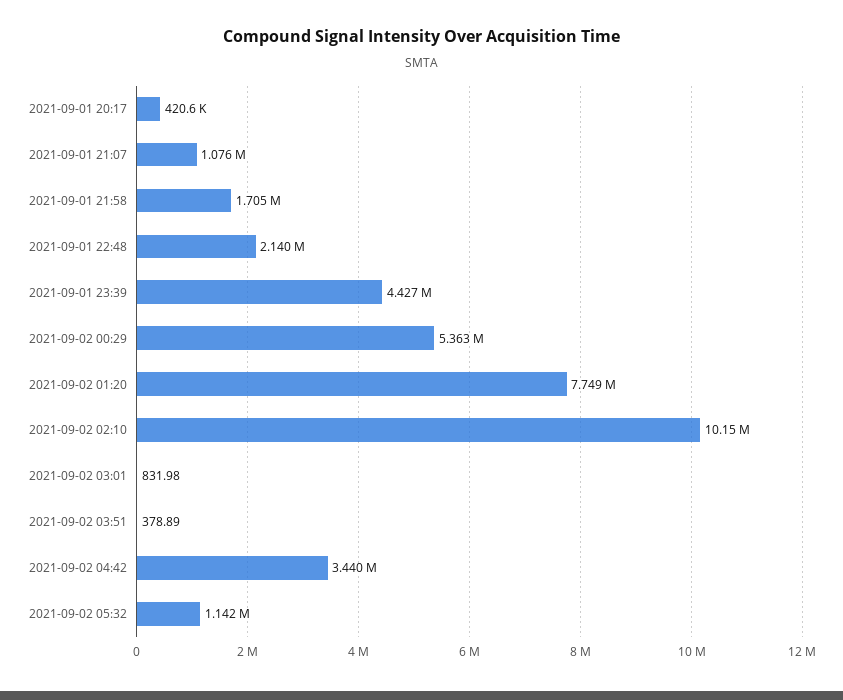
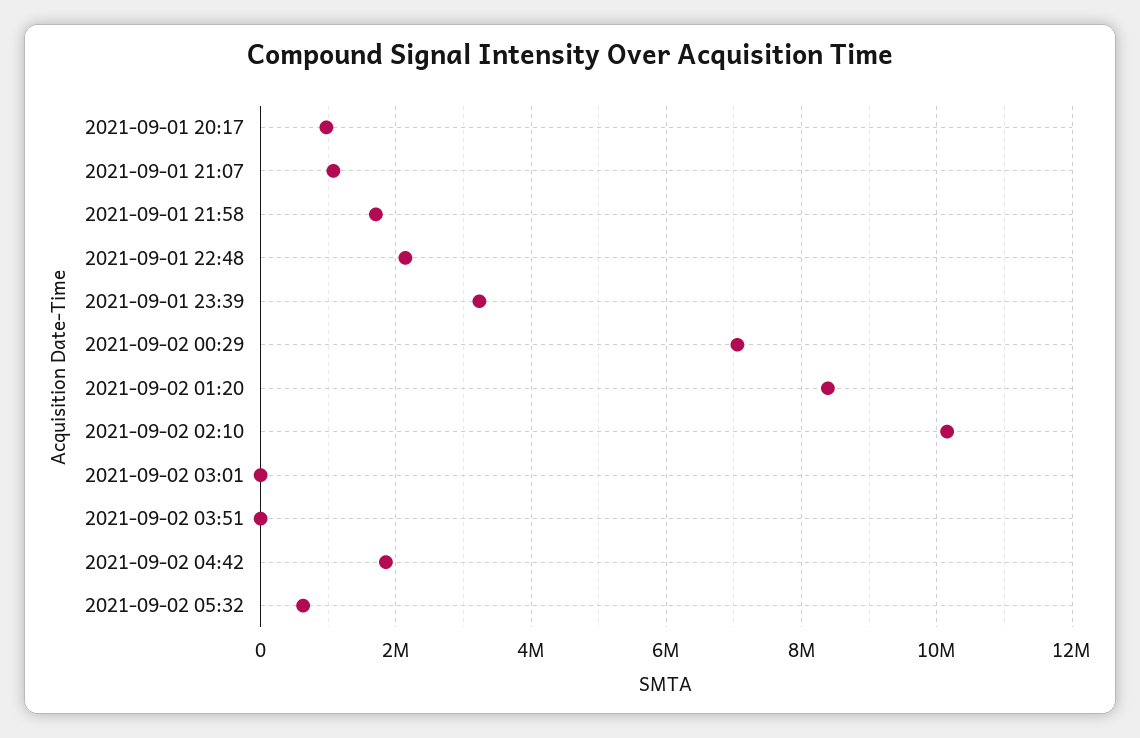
2021-09-01 20:17: 420600 -> 1000000
2021-09-01 23:39: 4427000 -> 3200000
2021-09-02 00:29: 5363000 -> 7000000
2021-09-02 01:20: 7749000 -> 8400000
2021-09-02 04:42: 3440000 -> 1800000
2021-09-02 05:32: 1142000 -> 600000

